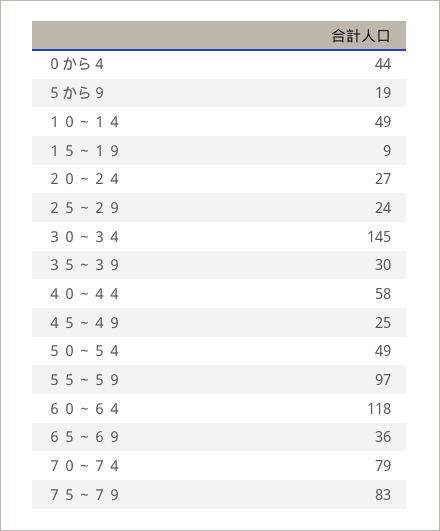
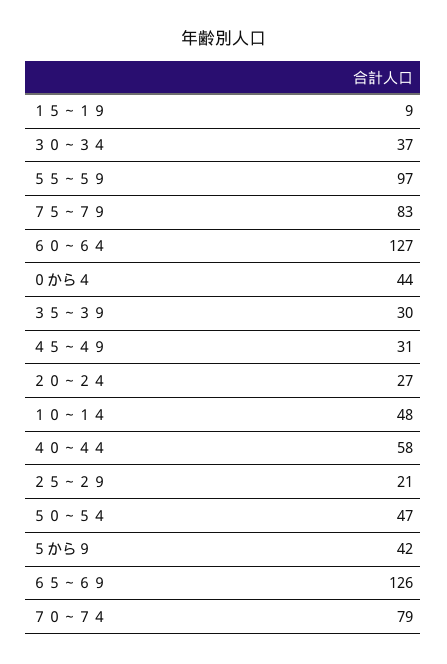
５から９: 19 -> 42
１０～１４: 49 -> 48
２５～２９: 24 -> 21
３０～３４: 145 -> 37
４５～４９: 25 -> 31
５０～５４: 49 -> 47
６０～６４: 118 -> 127
６５～６９: 36 -> 126

